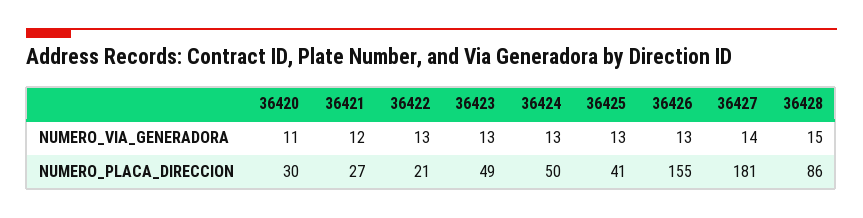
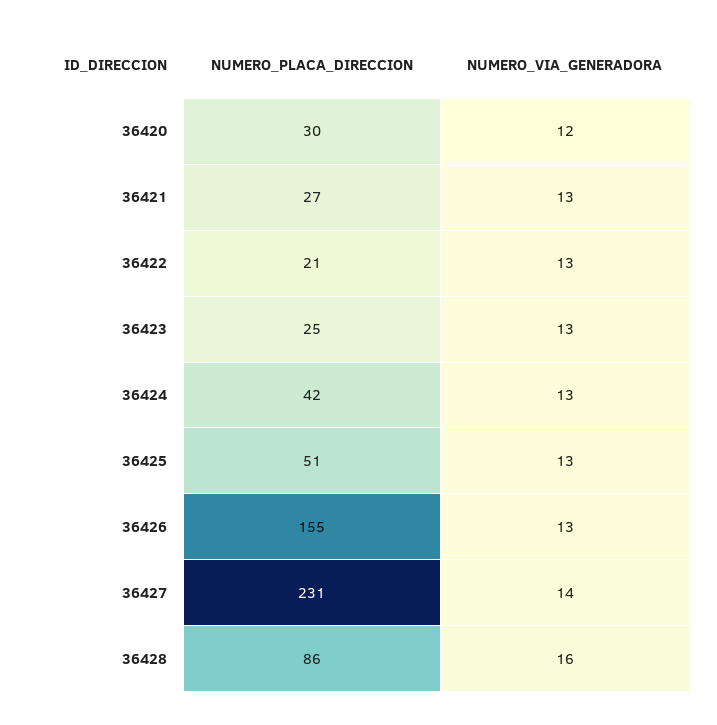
36420, NUMERO_VIA_GENERADORA: 11 -> 12
36421, NUMERO_VIA_GENERADORA: 12 -> 13
36428, NUMERO_VIA_GENERADORA: 15 -> 16
36423, NUMERO_PLACA_DIRECCION: 49 -> 25
36424, NUMERO_PLACA_DIRECCION: 50 -> 42
36425, NUMERO_PLACA_DIRECCION: 41 -> 51
36427, NUMERO_PLACA_DIRECCION: 181 -> 231

